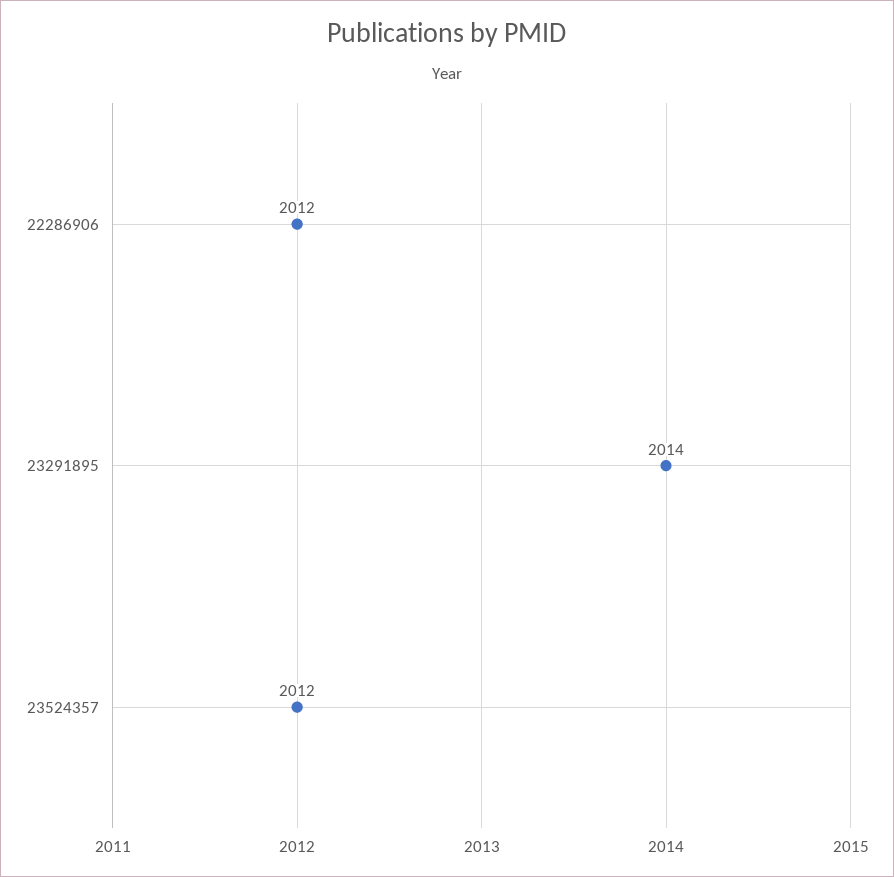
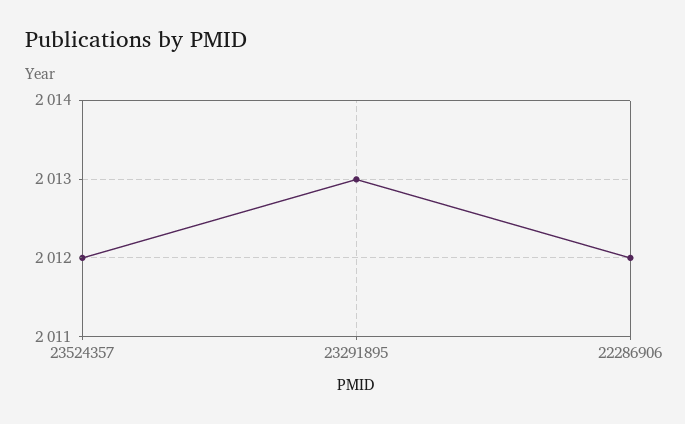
23291895: 2014 -> 2013

